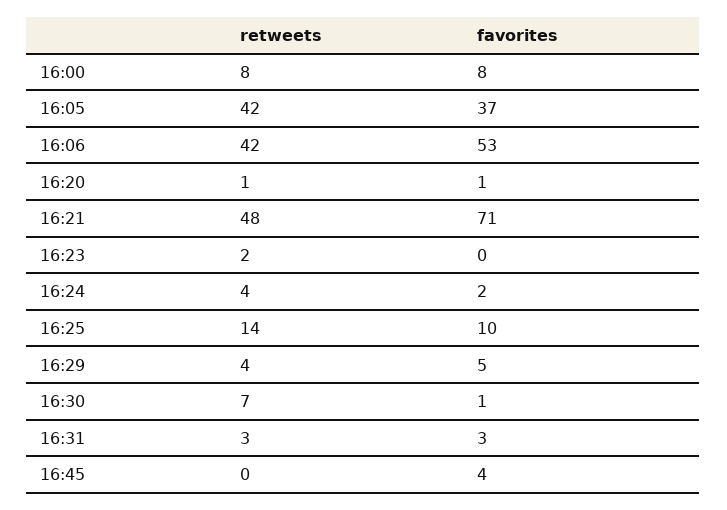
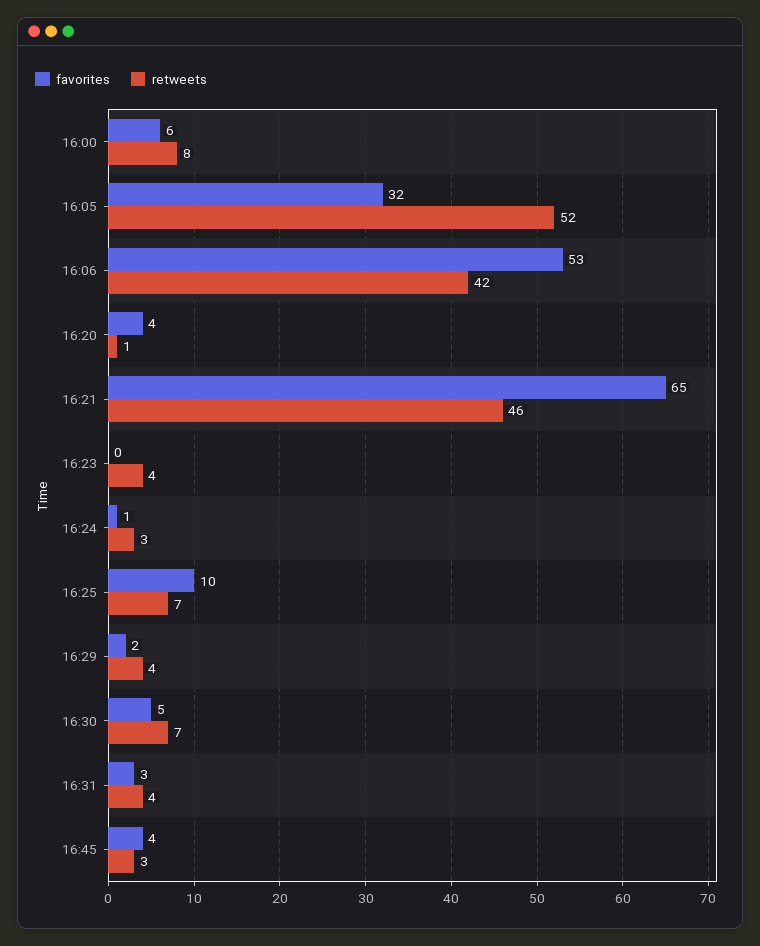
favorites, 16:00: 8 -> 6
retweets, 16:05: 42 -> 52
favorites, 16:05: 37 -> 32
favorites, 16:20: 1 -> 4
retweets, 16:21: 48 -> 46
favorites, 16:21: 71 -> 65
retweets, 16:23: 2 -> 4
retweets, 16:24: 4 -> 3
favorites, 16:24: 2 -> 1
retweets, 16:25: 14 -> 7
favorites, 16:29: 5 -> 2
favorites, 16:30: 1 -> 5
retweets, 16:31: 3 -> 4
retweets, 16:45: 0 -> 3

